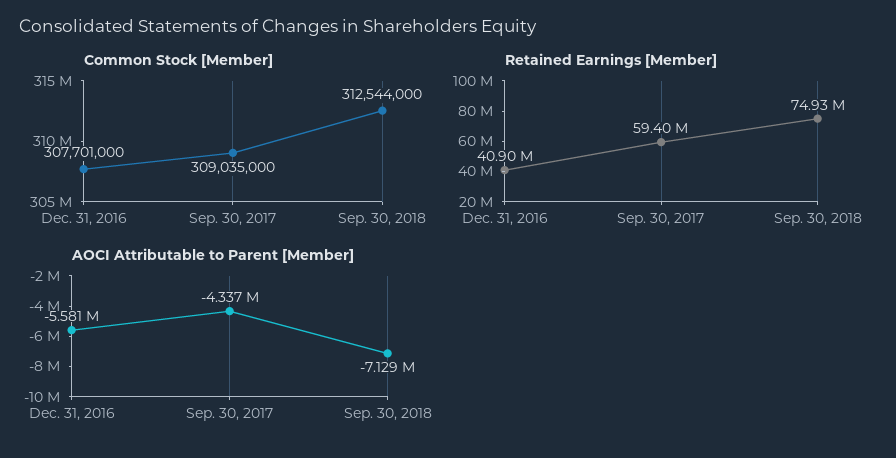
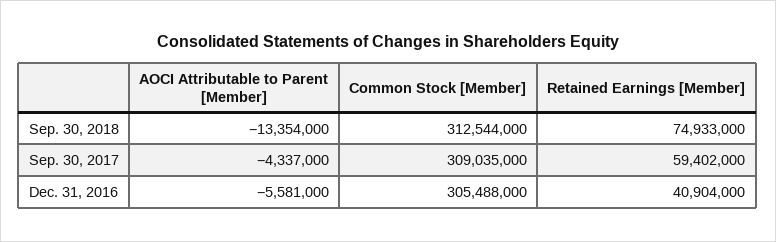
Common Stock [Member], Dec. 31, 2016: 307701000 -> 305488000
AOCI Attributable to Parent [Member], Sep. 30, 2018: -7129000 -> -13354000

